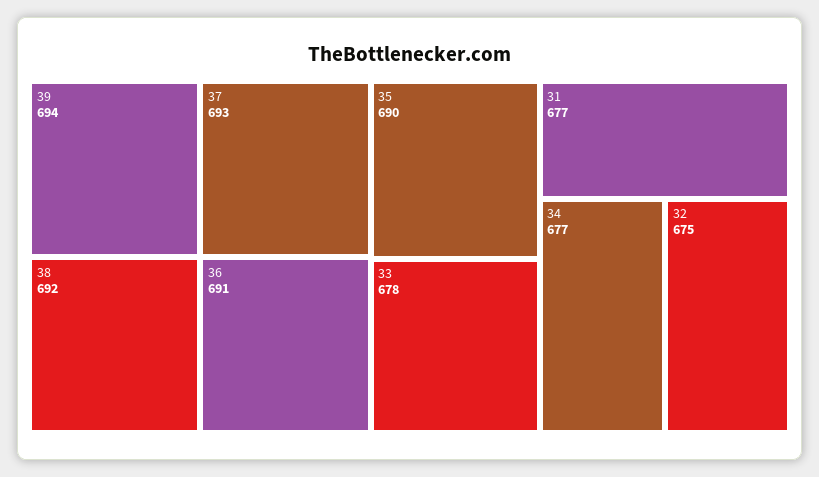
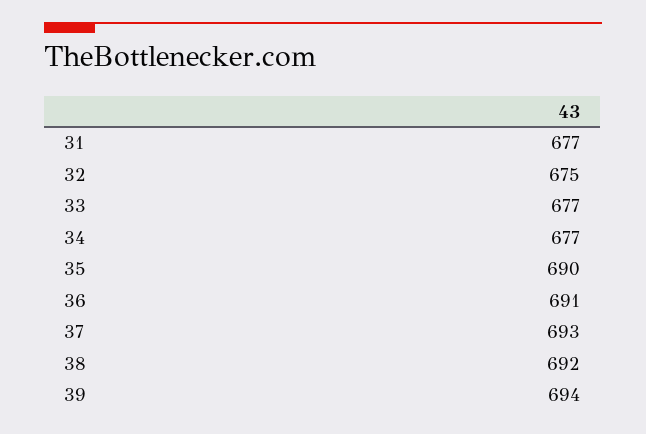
33: 678 -> 677

